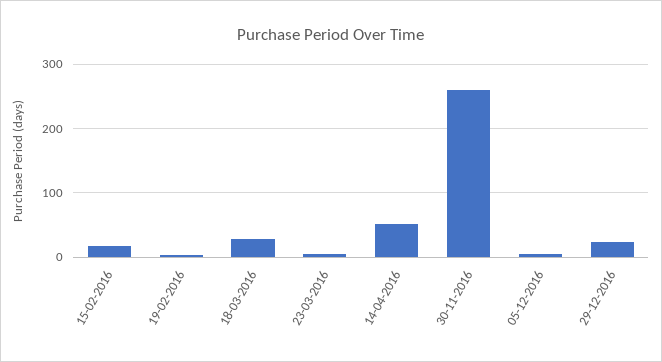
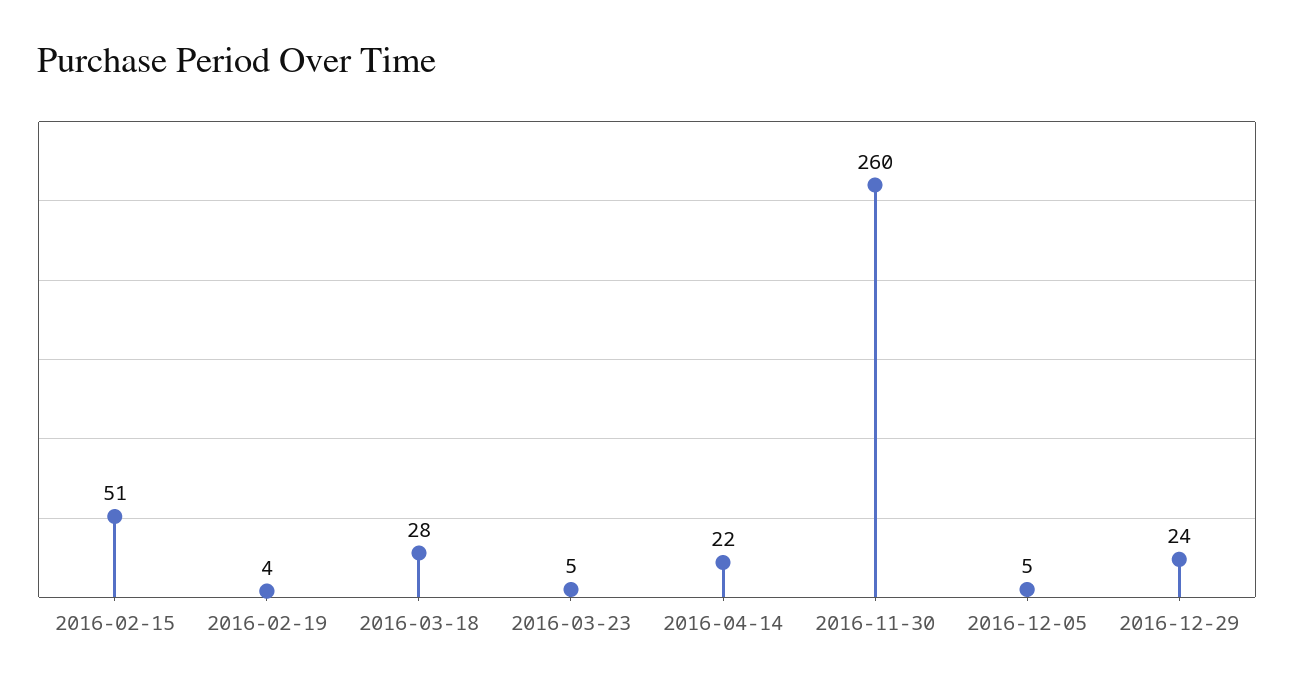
15-02-2016: 20 -> 51
14-04-2016: 50 -> 22

